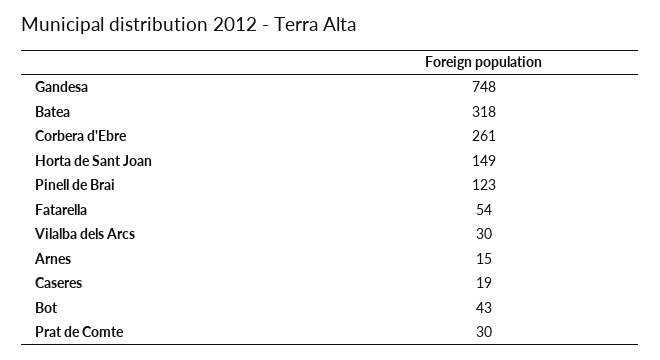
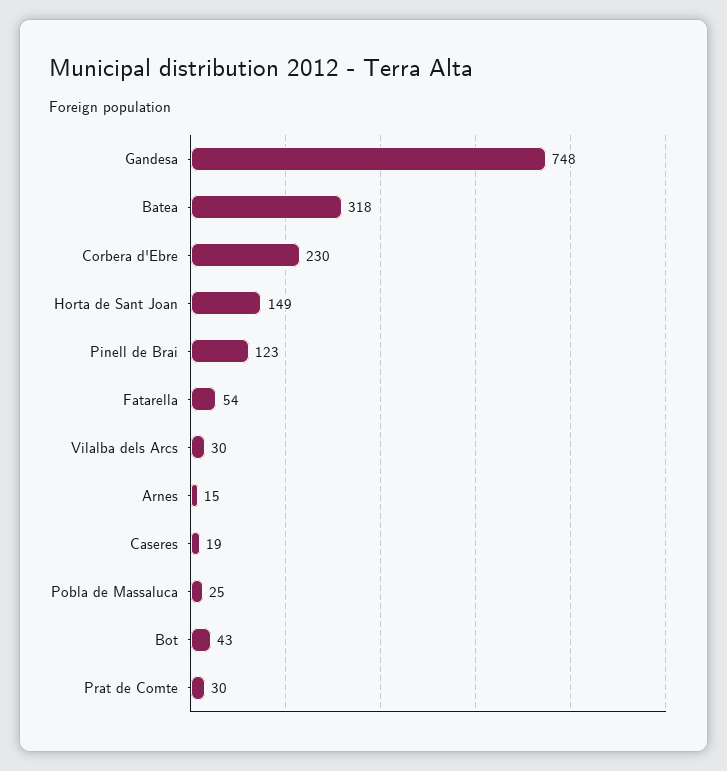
Corbera d'Ebre: 261 -> 230
Pobla de Massaluca: none -> 25

